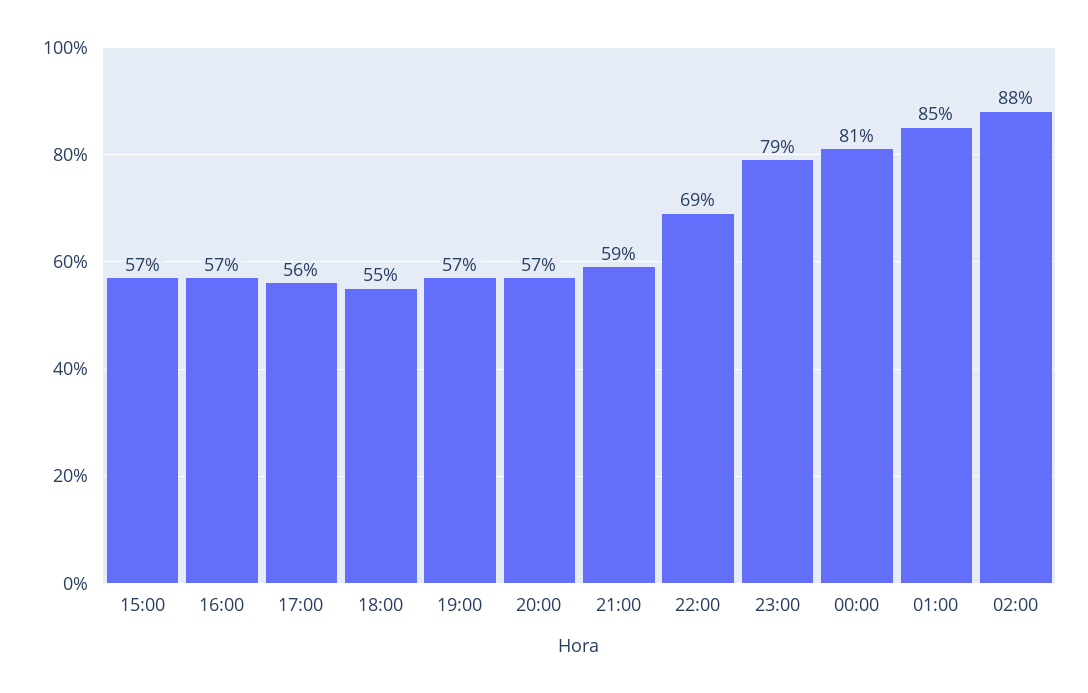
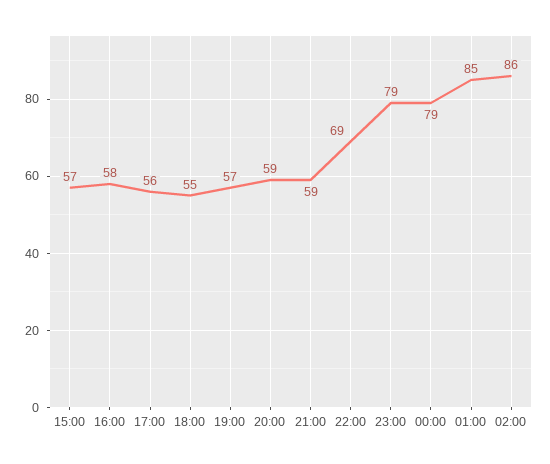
16:00: 57 -> 58
20:00: 57 -> 59
00:00: 81 -> 79
02:00: 88 -> 86

